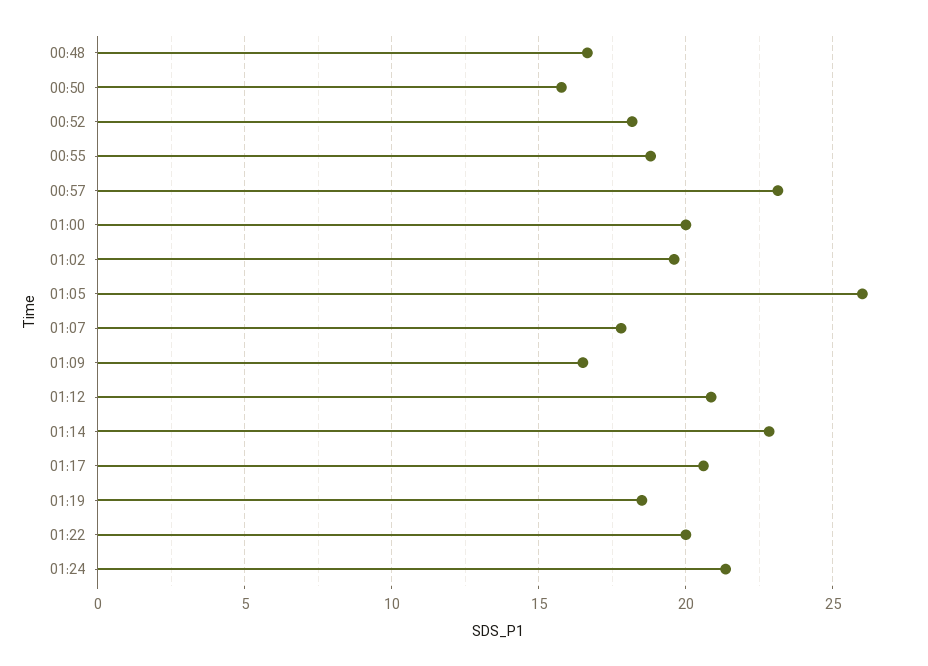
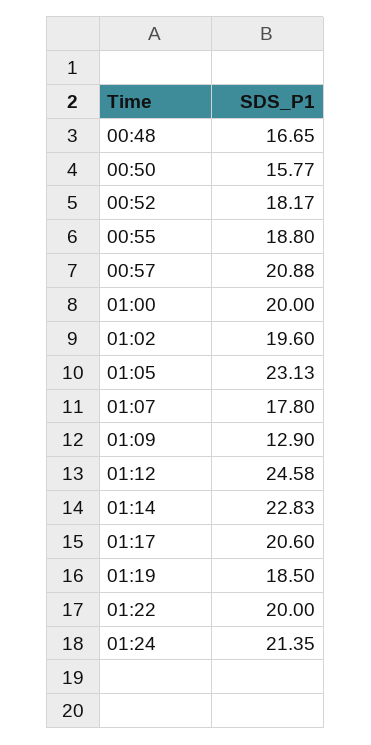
00:57: 23 -> 20.88
01:05: 26 -> 23.13
01:09: 16.5 -> 12.9
01:12: 21 -> 24.58

